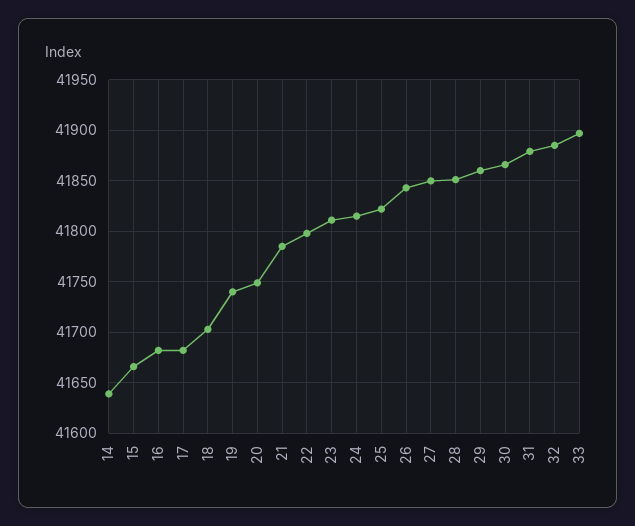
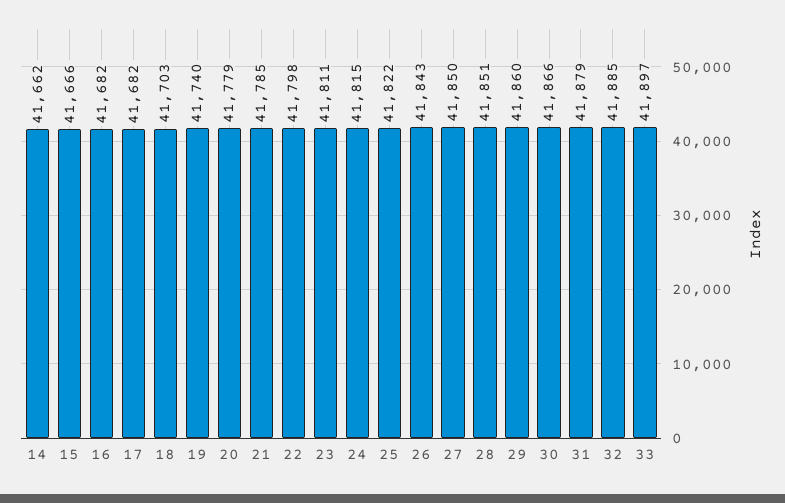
14: 41640 -> 41662
20: 41750 -> 41779

